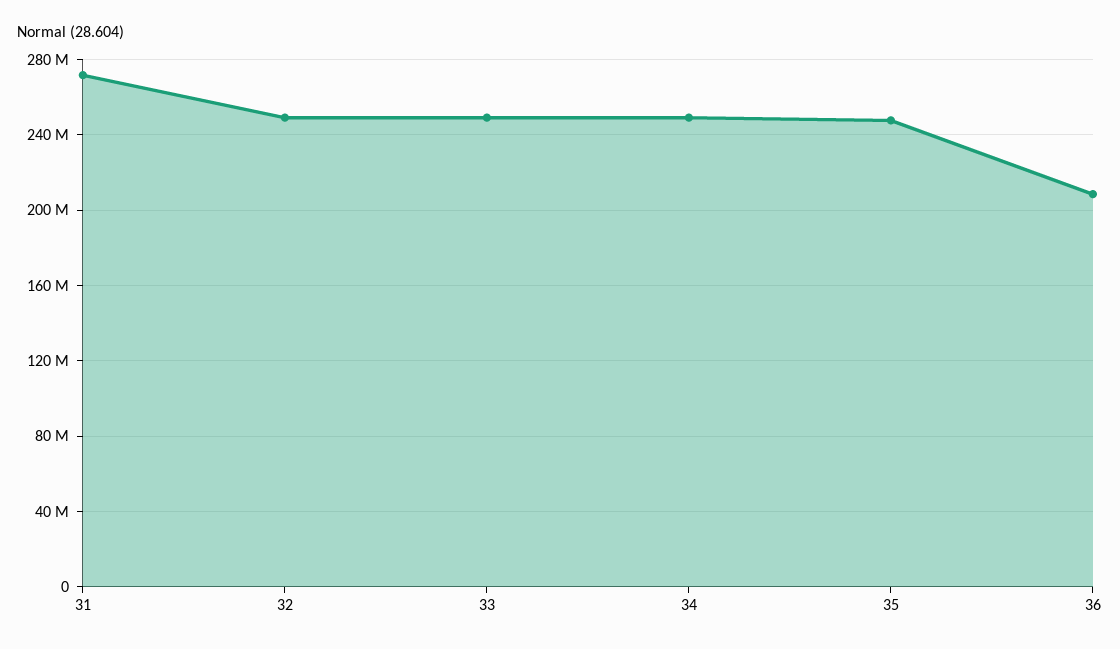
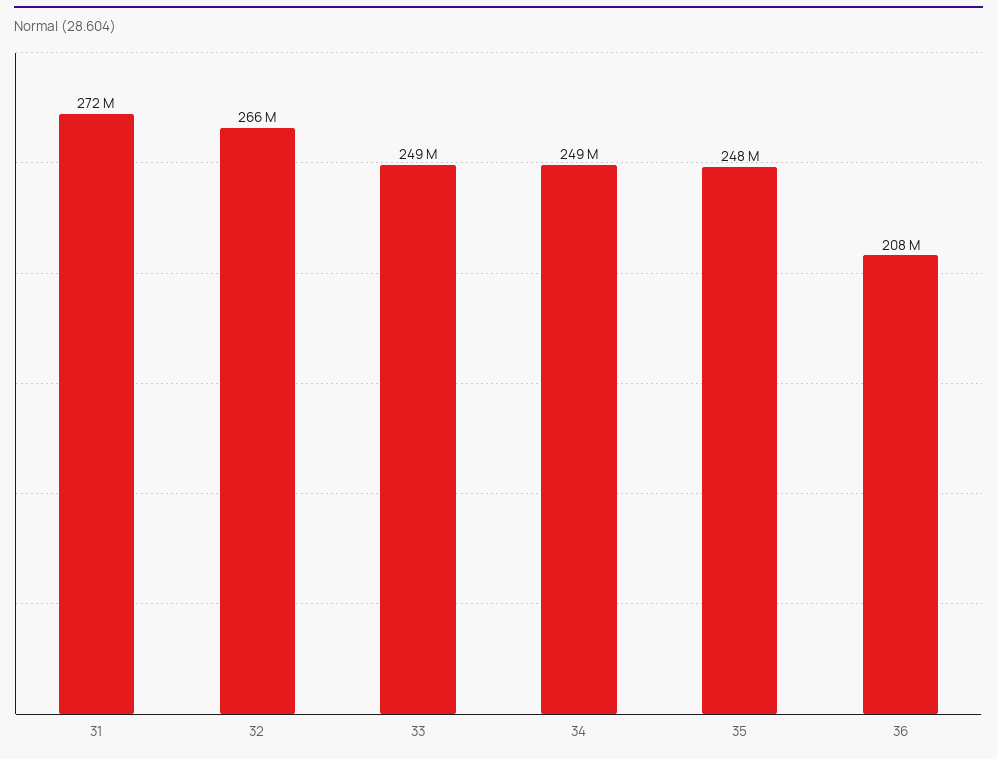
32: 250000000 -> 266000000

